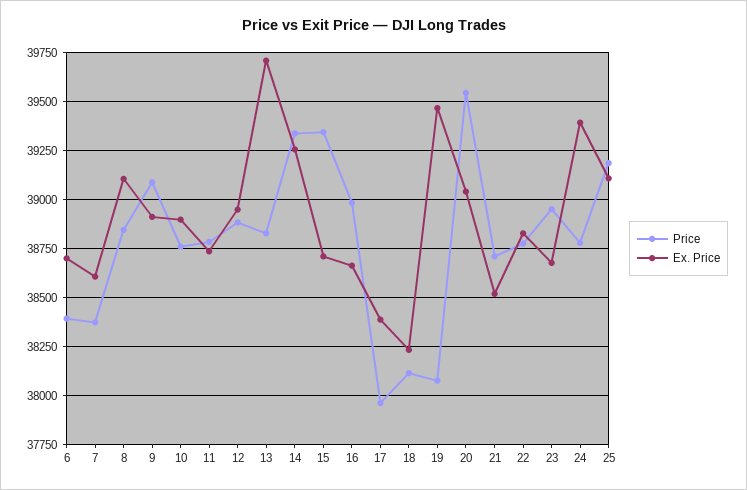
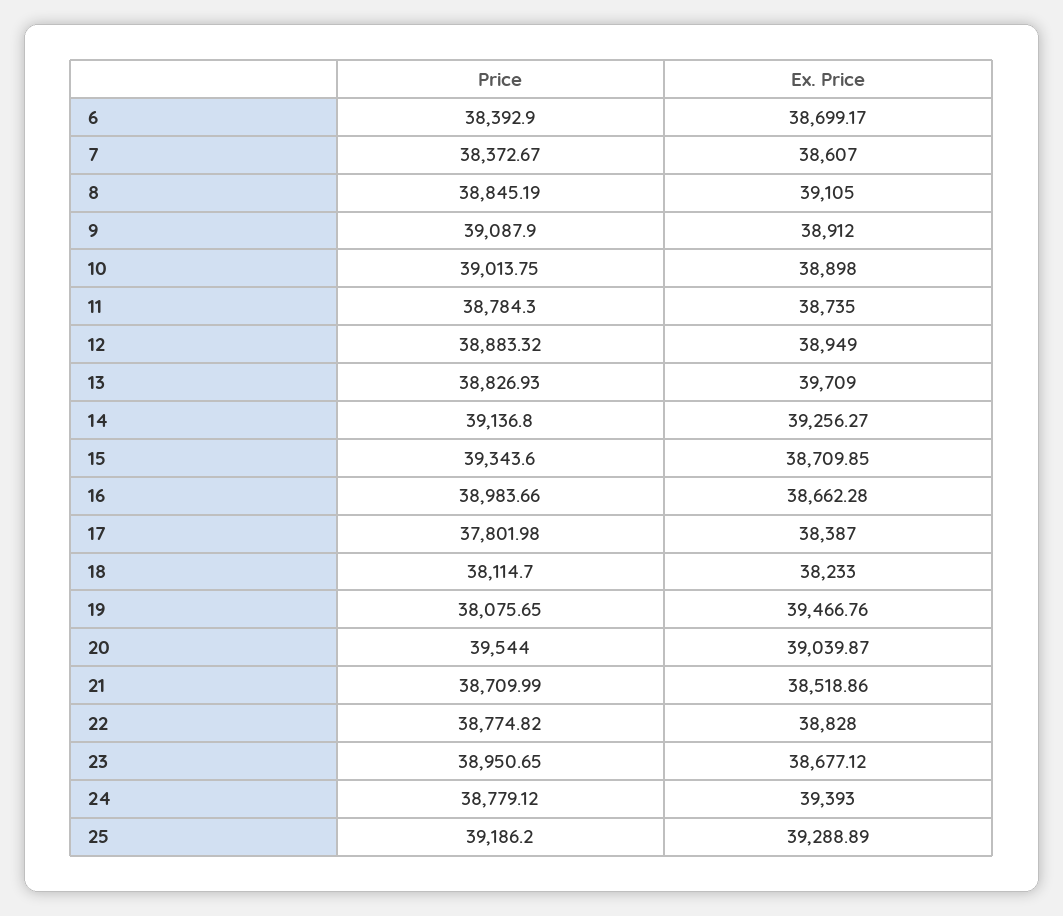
Price, 10: 38750 -> 39013.75
Price, 14: 39350 -> 39136.8
Price, 17: 37950 -> 37801.98
Ex. Price, 25: 39100 -> 39288.89

